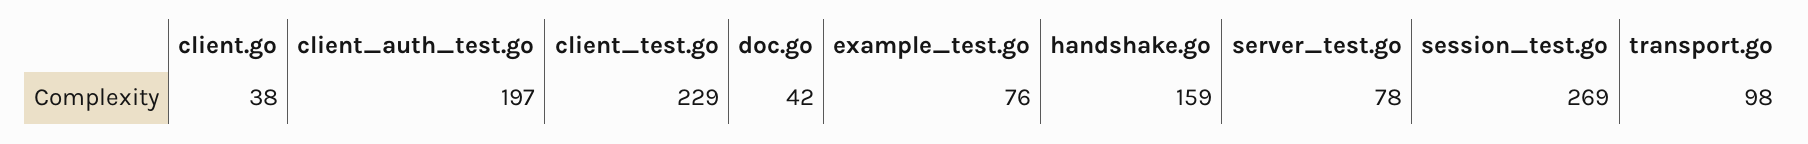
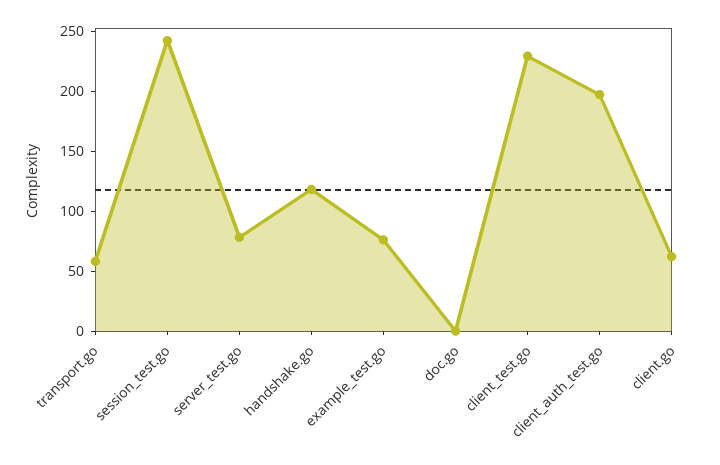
client.go: 38 -> 60
doc.go: 42 -> 0
handshake.go: 159 -> 120
session_test.go: 269 -> 240
transport.go: 98 -> 60

